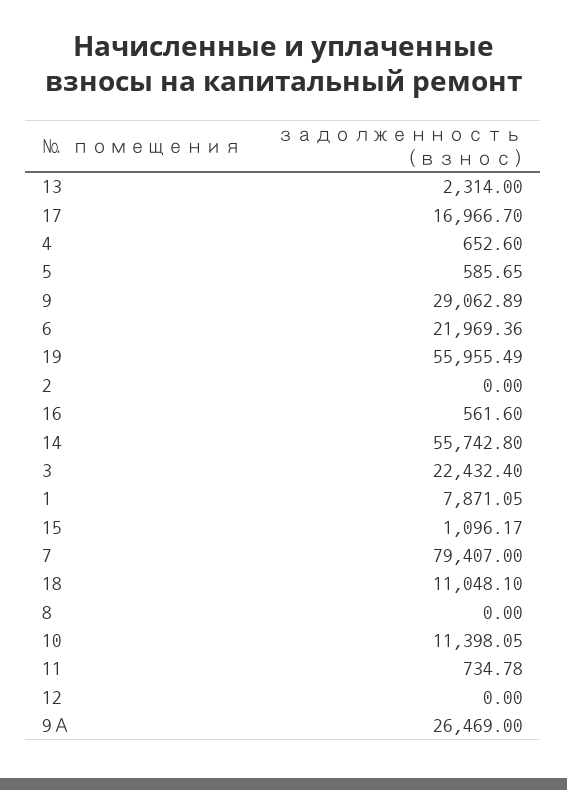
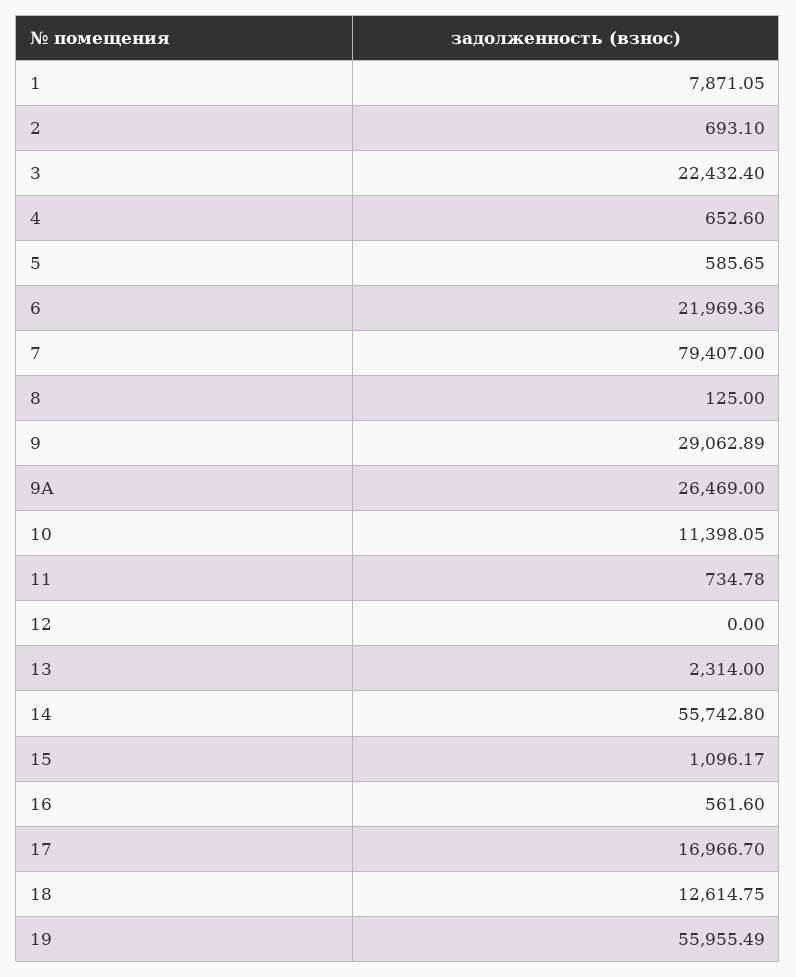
2: 0 -> 693.1
18: 11048.1 -> 12614.75
8: 0 -> 125

